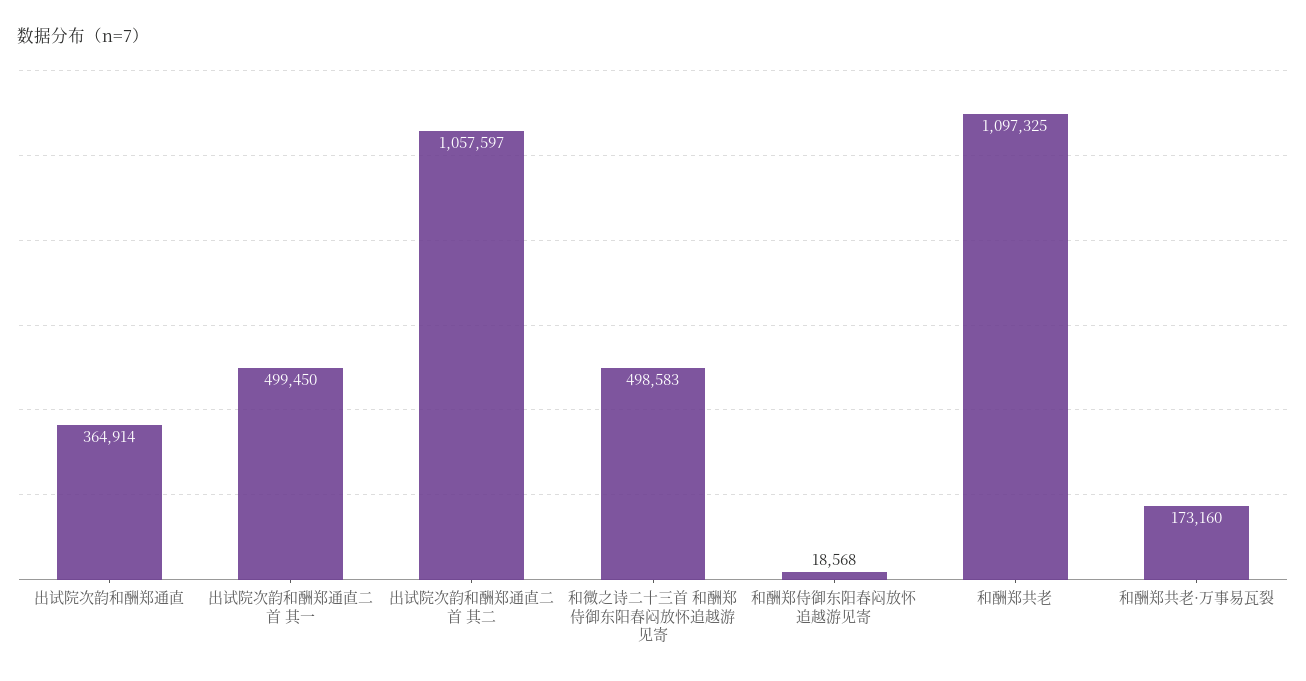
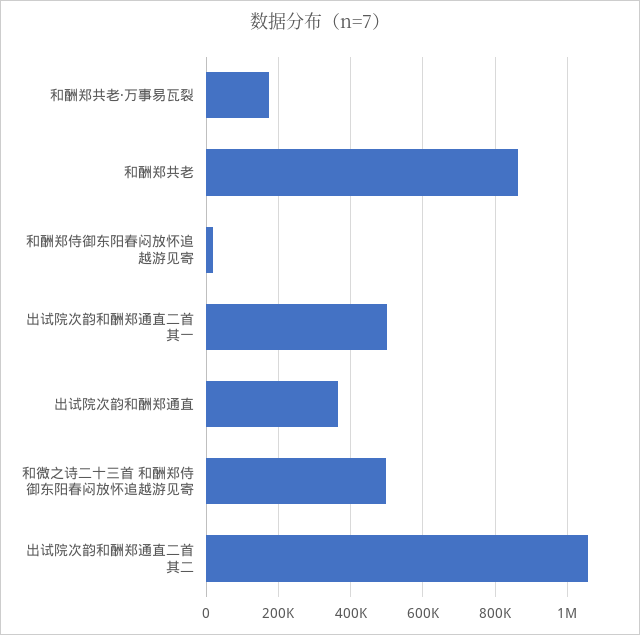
和酬郑共老: 1097325 -> 860000

